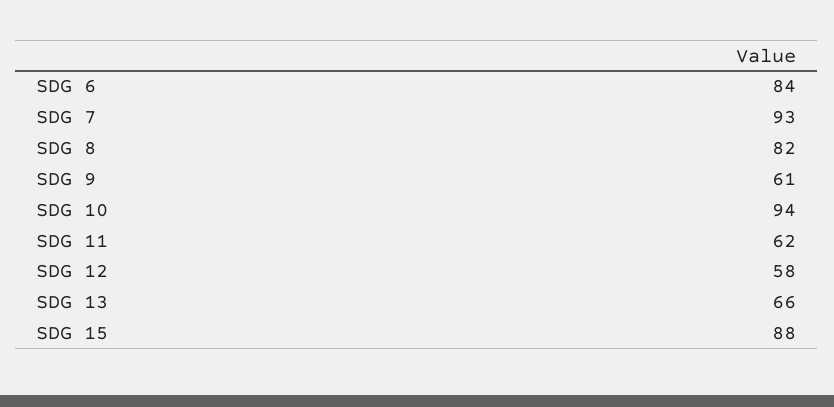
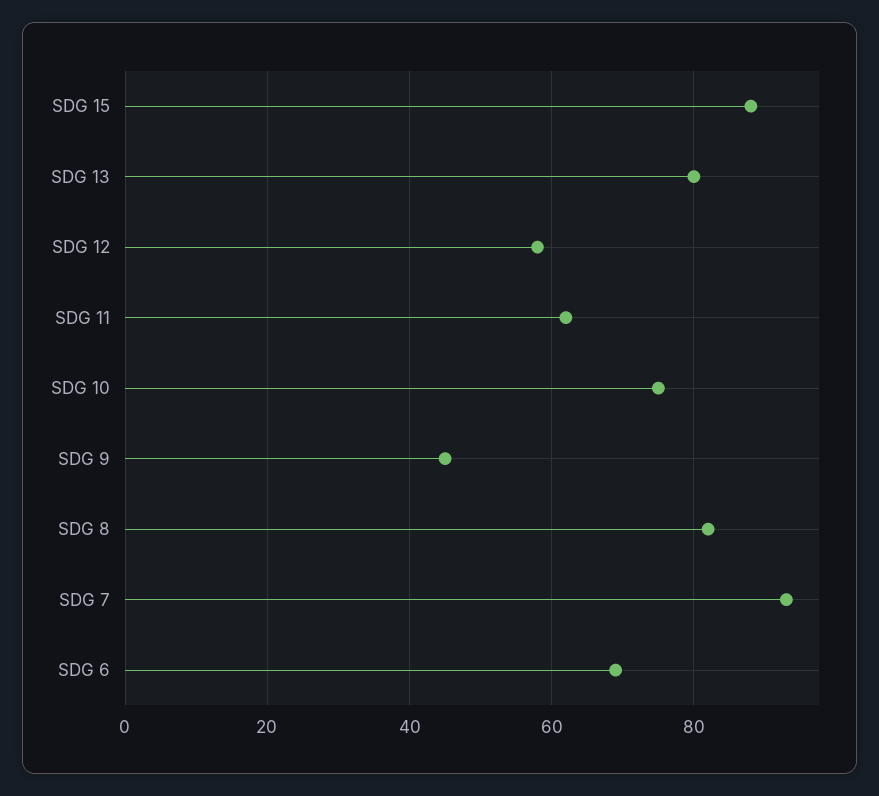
SDG 6: 84 -> 70
SDG 9: 61 -> 45
SDG 10: 94 -> 75
SDG 13: 66 -> 80

